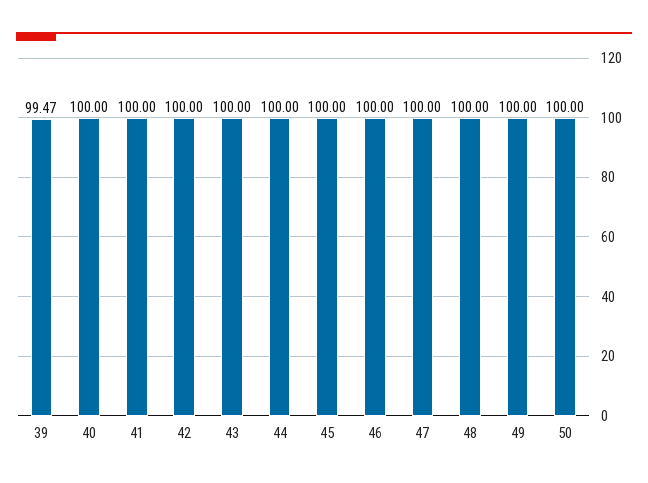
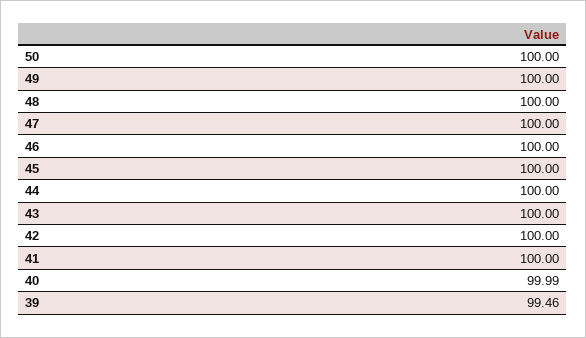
39: 99.47 -> 99.46
40: 100 -> 99.99

